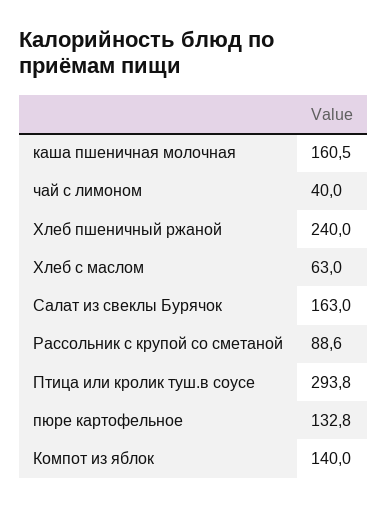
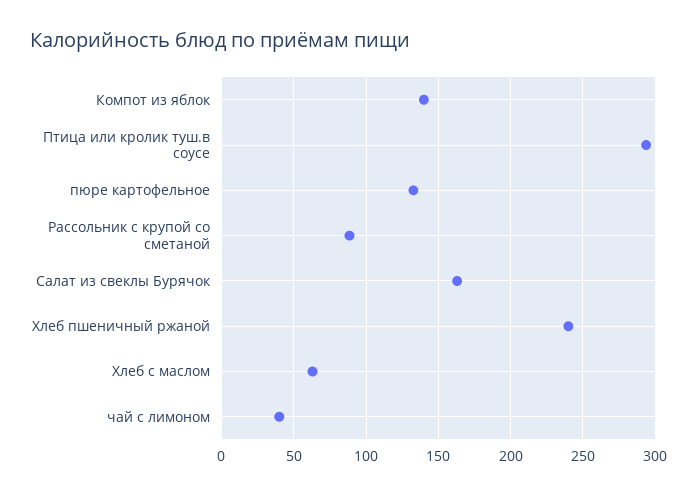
каша пшеничная молочная: 160.5 -> none

